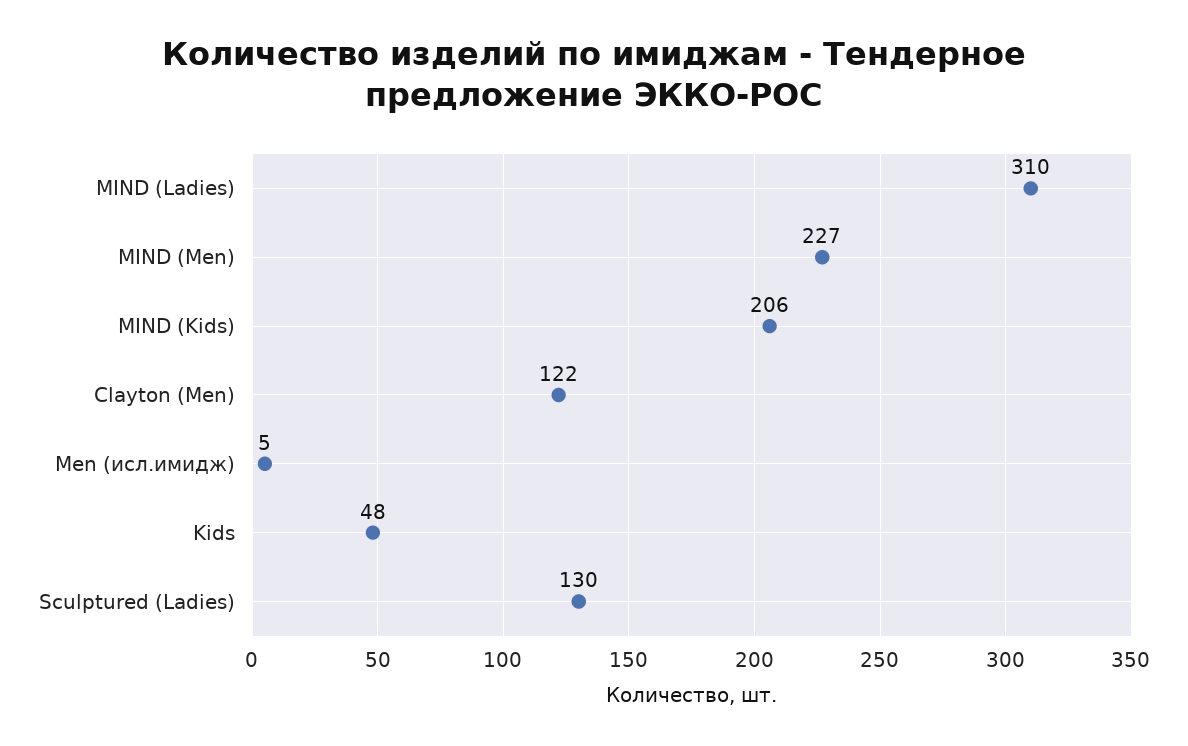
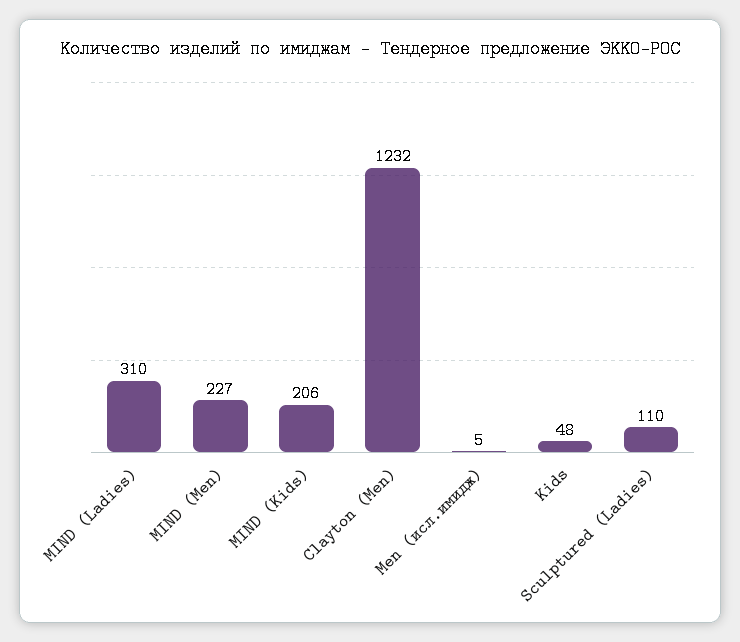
Clayton (Men): 122 -> 1232
Sculptured (Ladies): 130 -> 110

